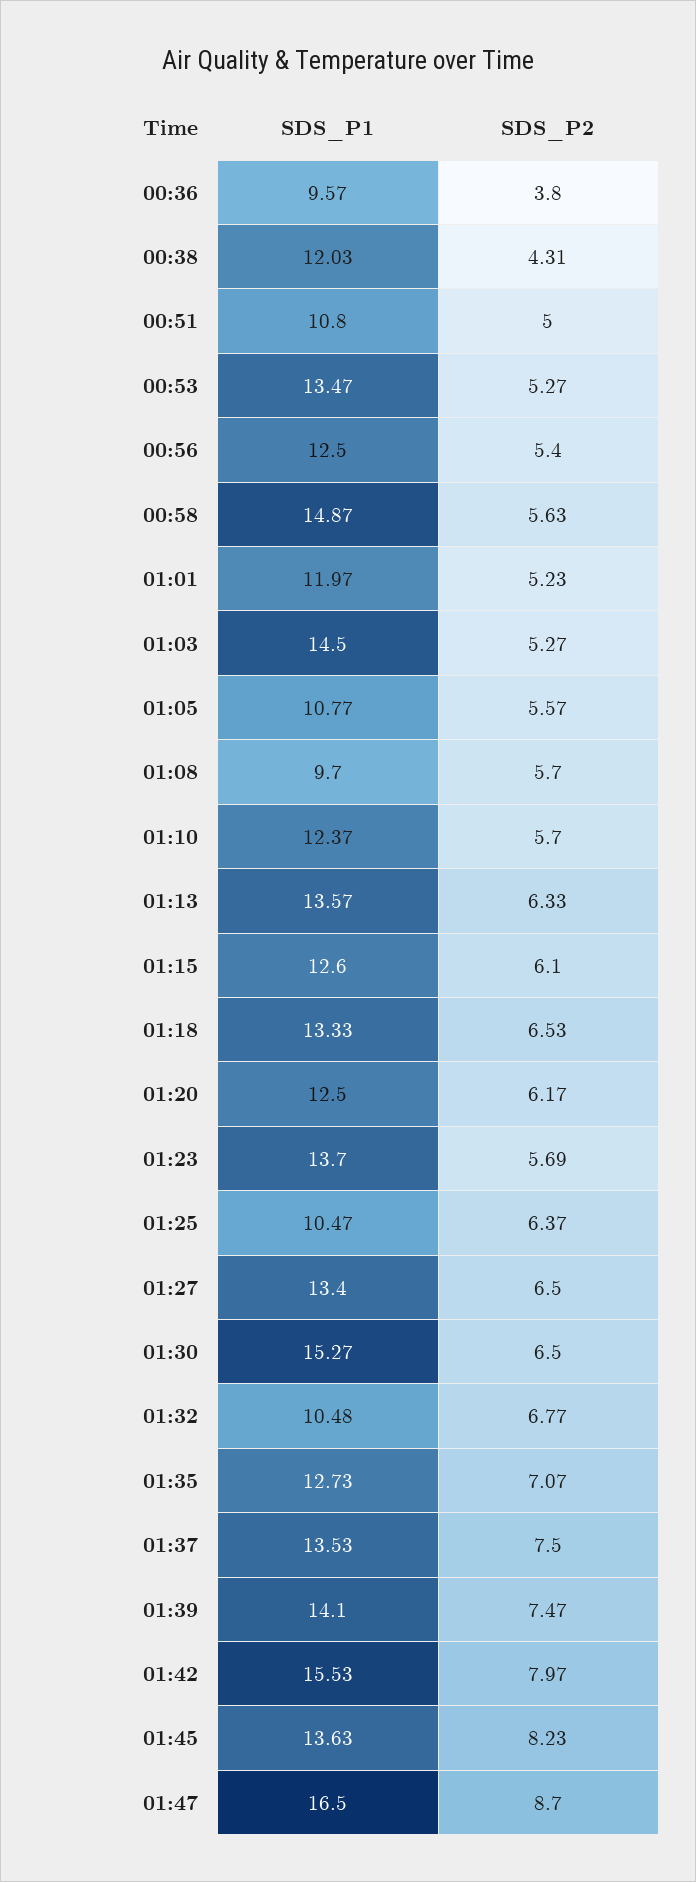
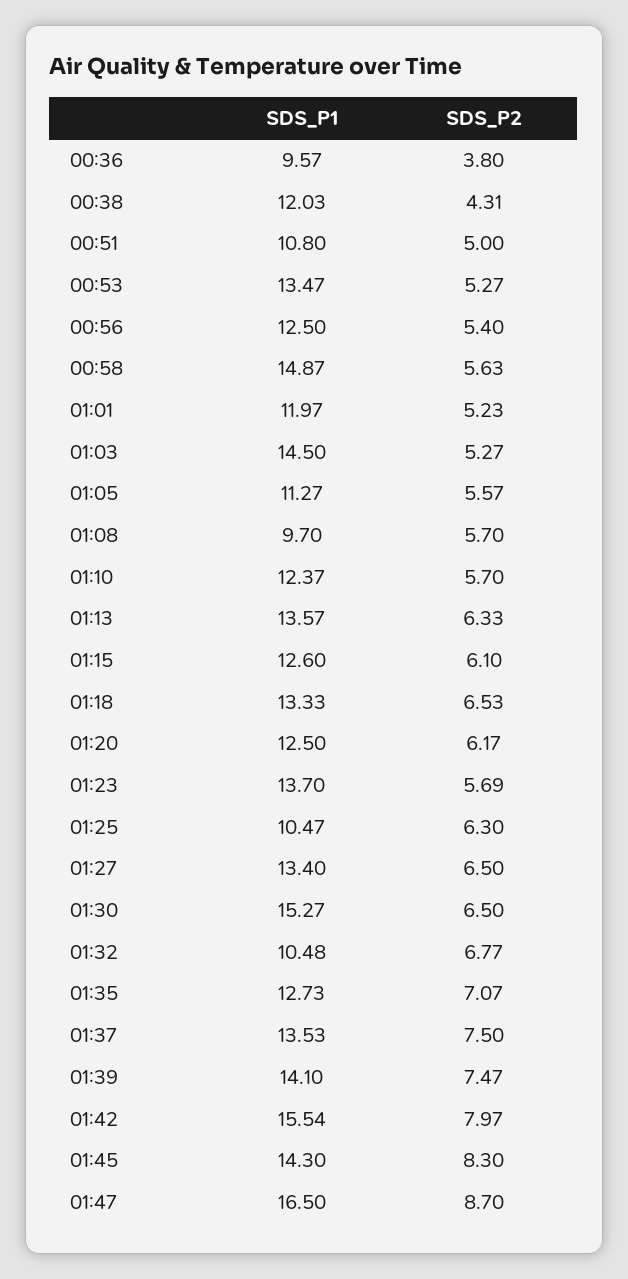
SDS_P1, 01:05: 10.77 -> 11.27
SDS_P2, 01:25: 6.37 -> 6.3
SDS_P1, 01:42: 15.53 -> 15.54
SDS_P1, 01:45: 13.63 -> 14.3
SDS_P2, 01:45: 8.23 -> 8.3

